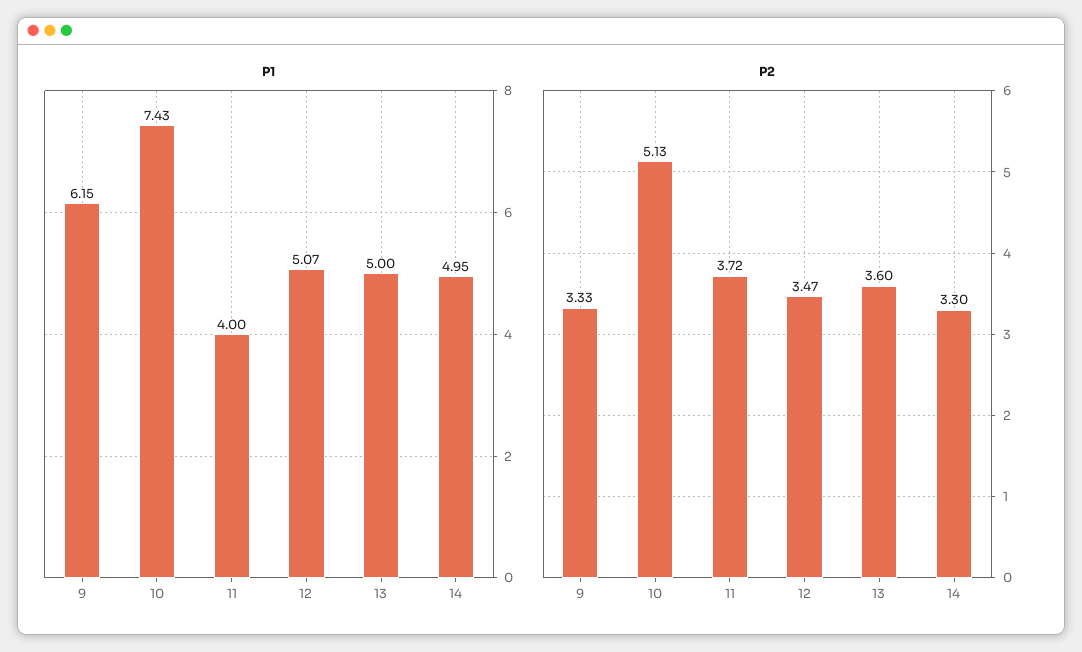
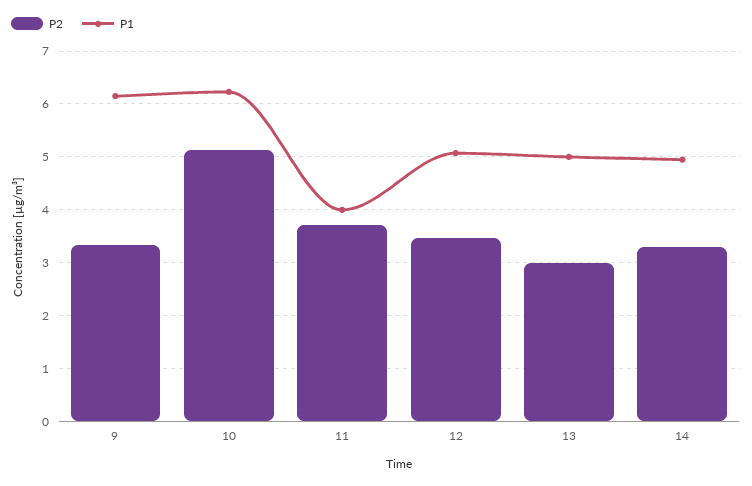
P1, 10: 7.43 -> 6.2
P2, 13: 3.6 -> 3

